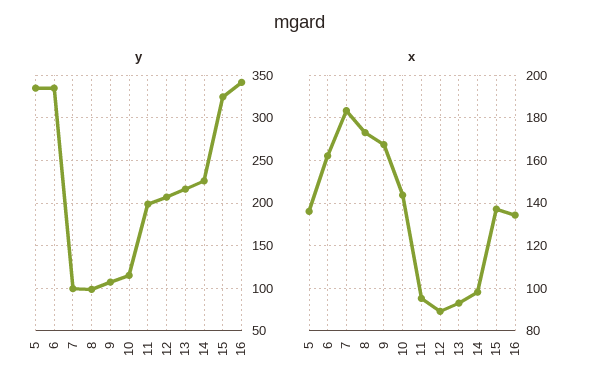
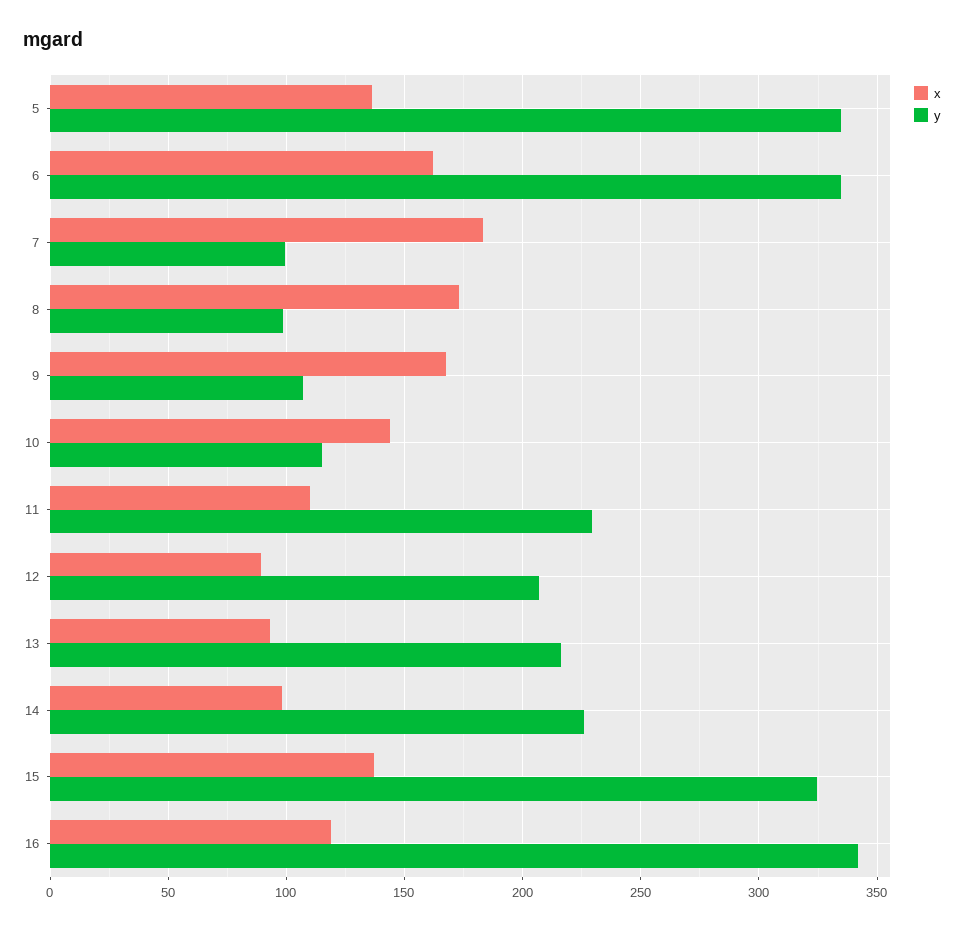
y, 11: 200 -> 230
x, 11: 95 -> 110
x, 16: 135 -> 120

